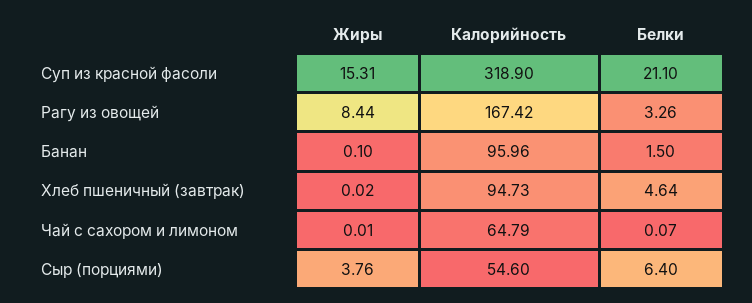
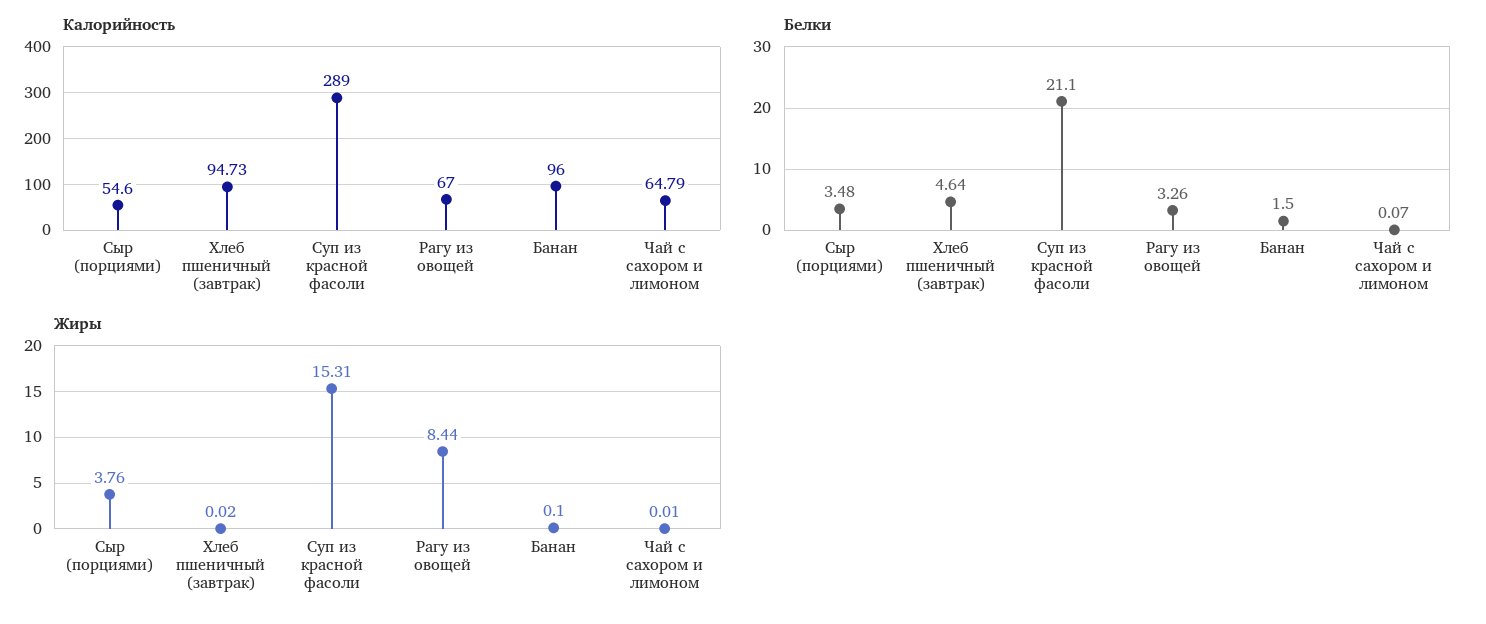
Калорийность, Суп из красной фасоли: 318.9 -> 289
Калорийность, Рагу из овощей: 167.42 -> 67
Калорийность, Банан: 95.96 -> 96
Белки, Сыр (порциями): 6.4 -> 3.48

